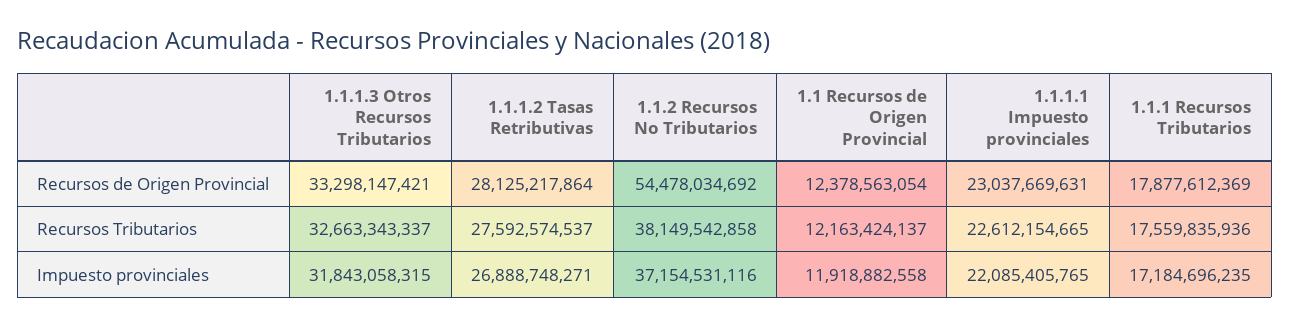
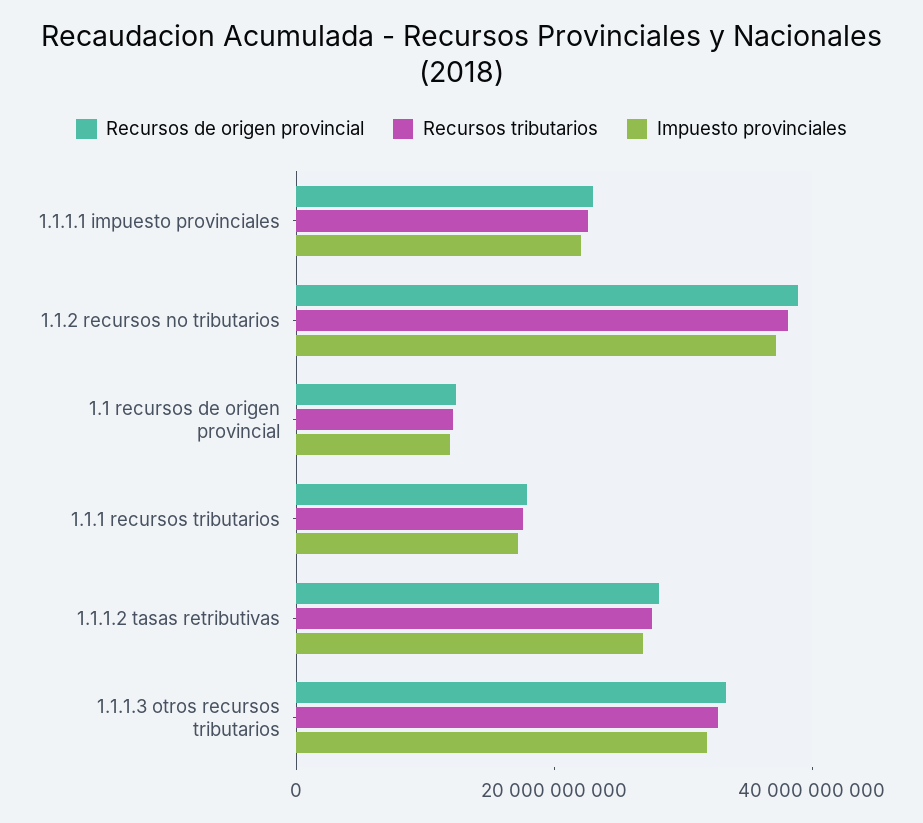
Recursos de Origen Provincial, 1.1.2 Recursos No Tributarios: 54478034692 -> 40000000000

